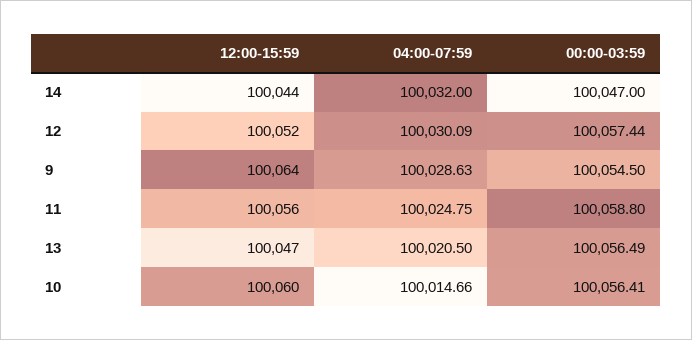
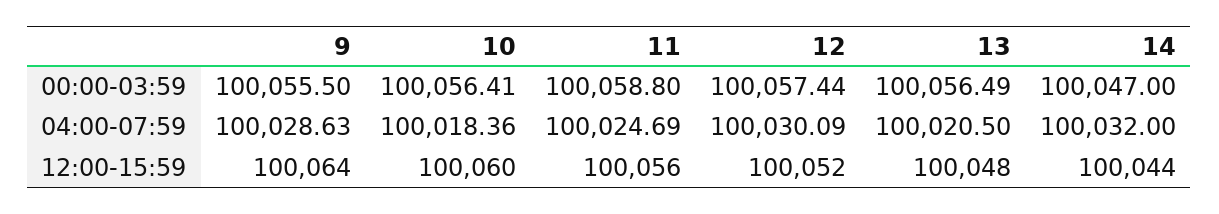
00:00-03:59, 9: 100054.5 -> 100055.5
04:00-07:59, 11: 100024.75 -> 100024.69
12:00-15:59, 13: 100047 -> 100048
04:00-07:59, 10: 100014.66 -> 100018.36

